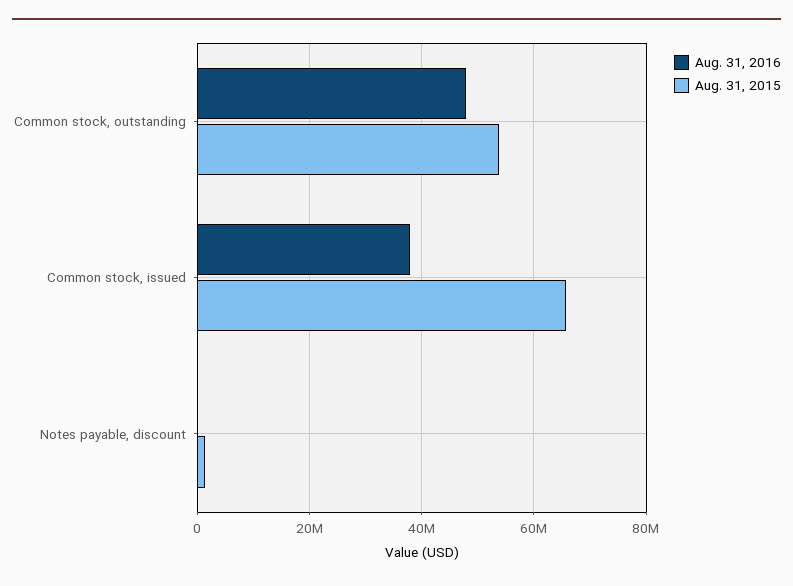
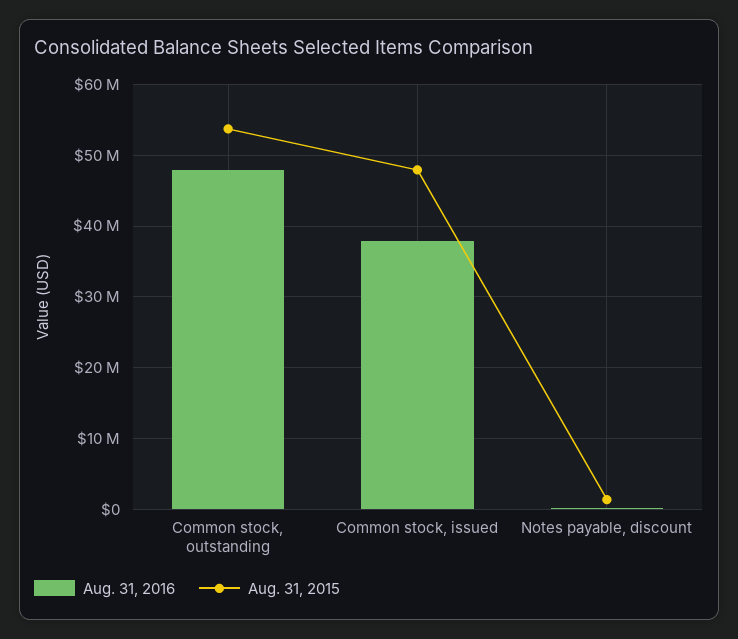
Aug. 31, 2015, Common stock, issued: 66000000 -> 48000000

